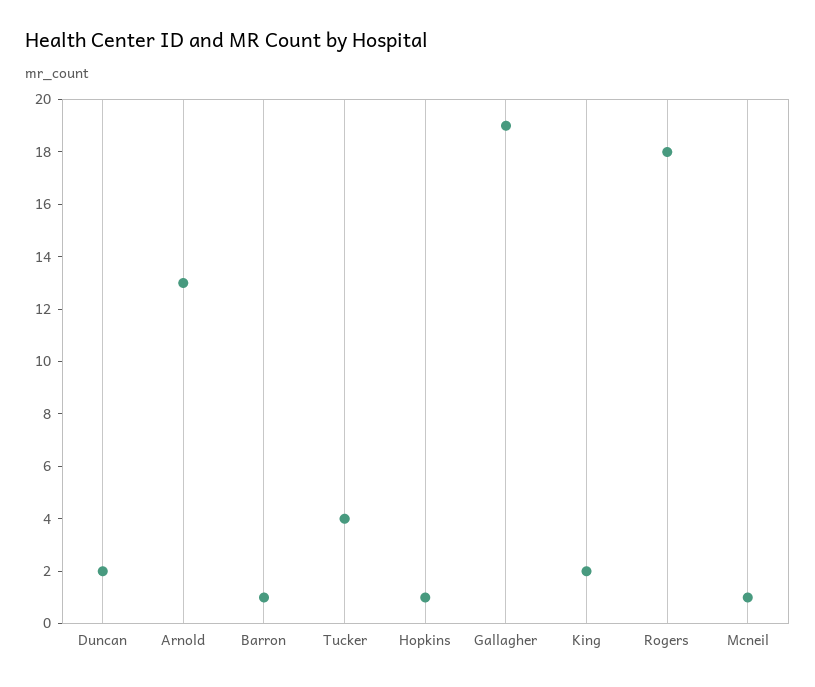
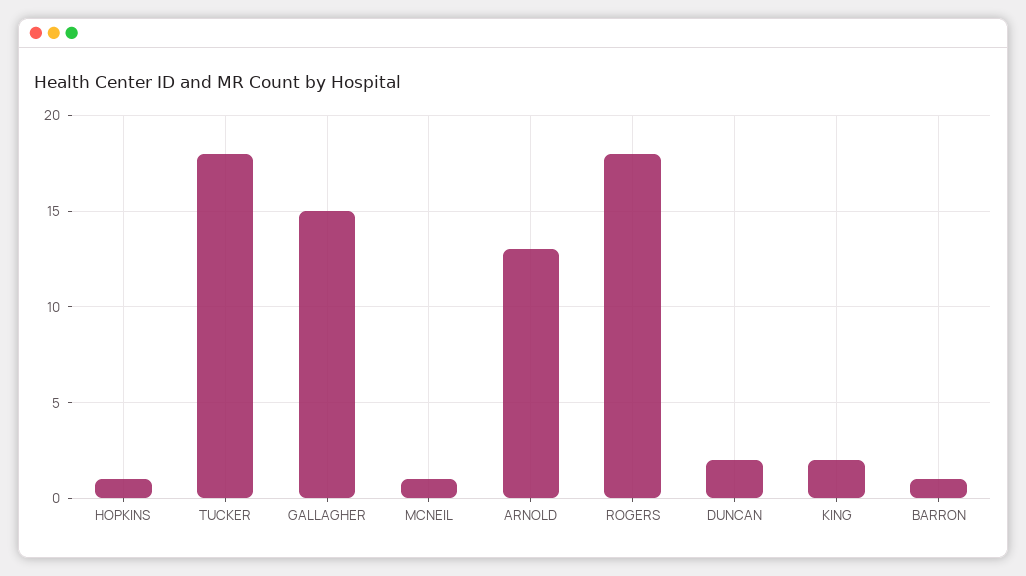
Tucker: 4 -> 18
Gallagher: 19 -> 15

